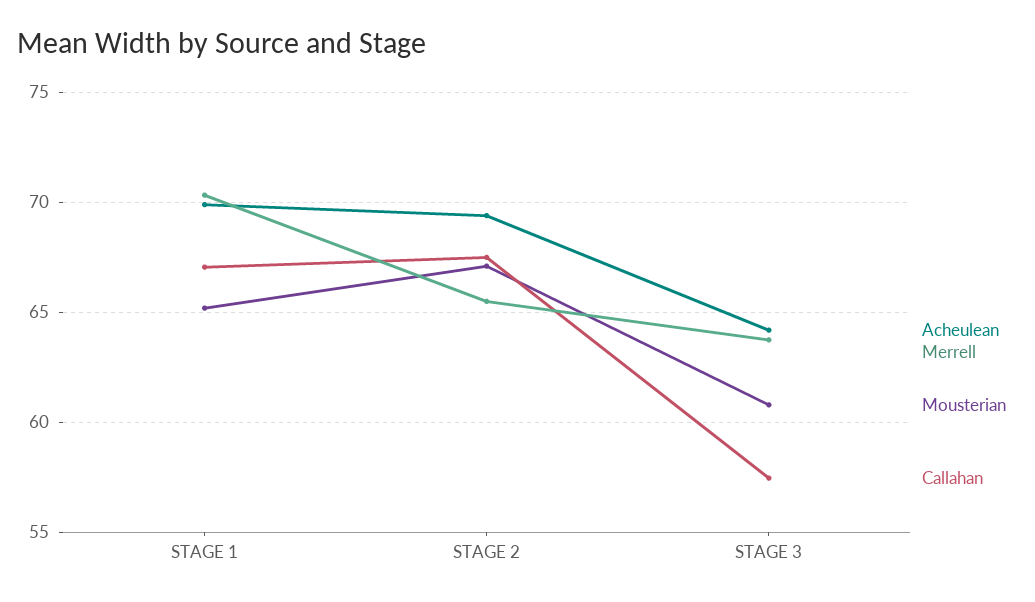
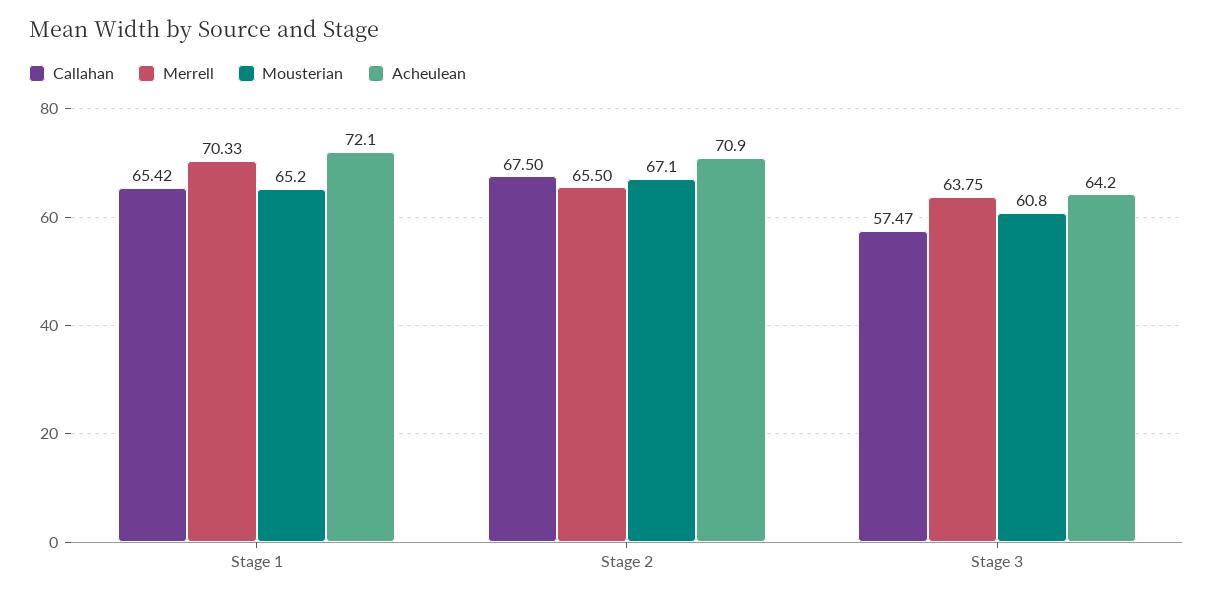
Acheulean, STAGE 1: 70 -> 72.1
Callahan, STAGE 1: 67 -> 65.42
Acheulean, STAGE 2: 69.5 -> 70.9

